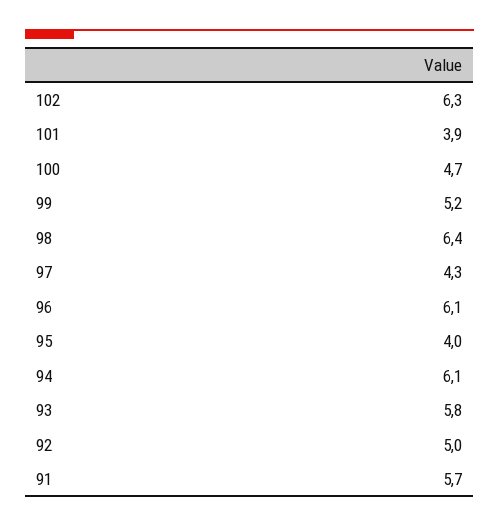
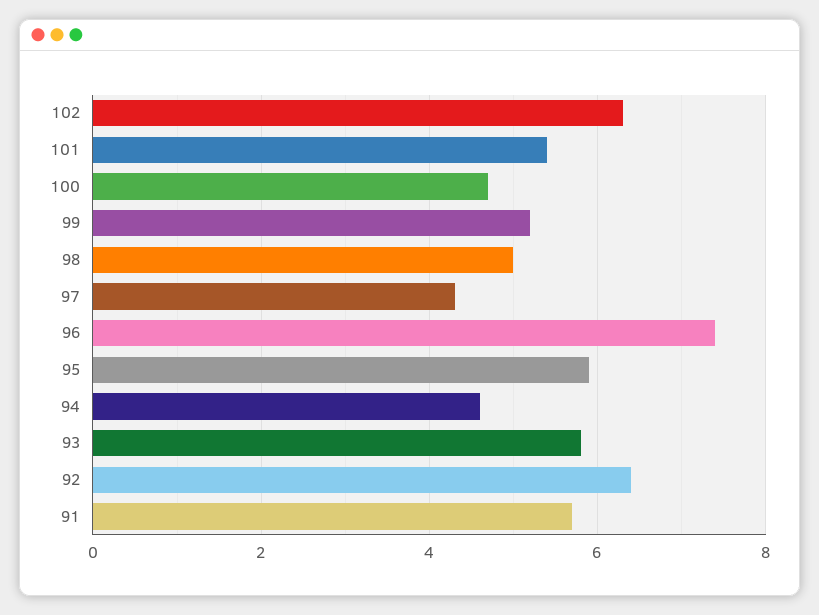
101: 3.9 -> 5.5
98: 6.4 -> 5
96: 6.1 -> 7.5
95: 4 -> 6
94: 6.1 -> 4.5
92: 5 -> 6.5

